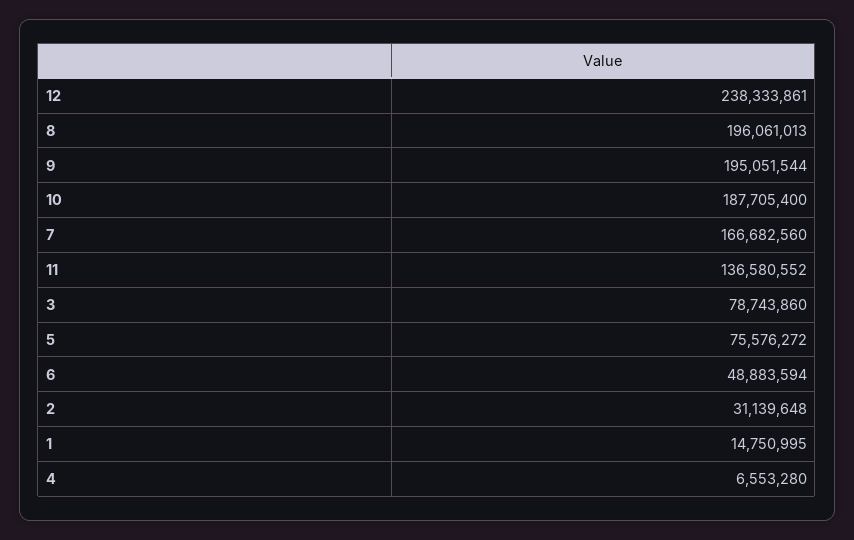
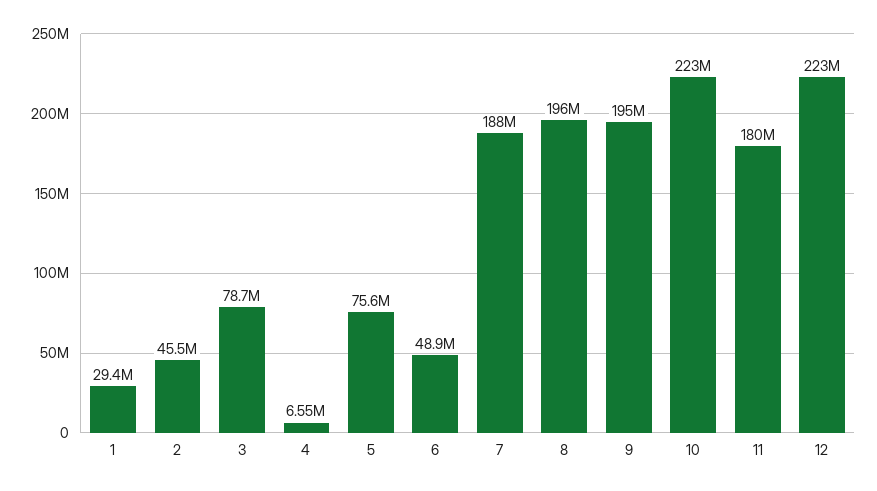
12: 238333861 -> 223000000
10: 187705400 -> 223000000
7: 166682560 -> 188000000
11: 136580552 -> 180000000
2: 31139648 -> 45500000
1: 14750995 -> 29400000

